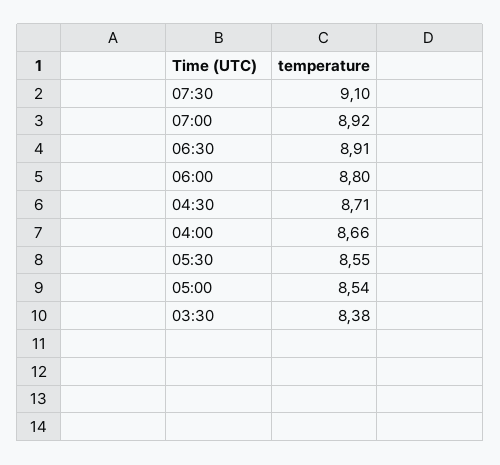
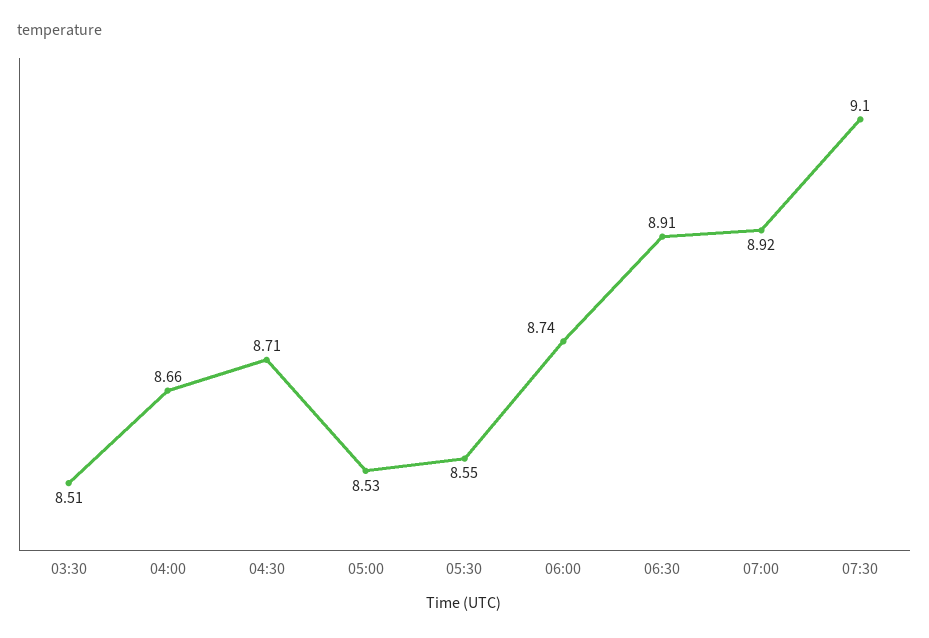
06:00: 8.8 -> 8.74
05:00: 8.54 -> 8.53
03:30: 8.38 -> 8.51

